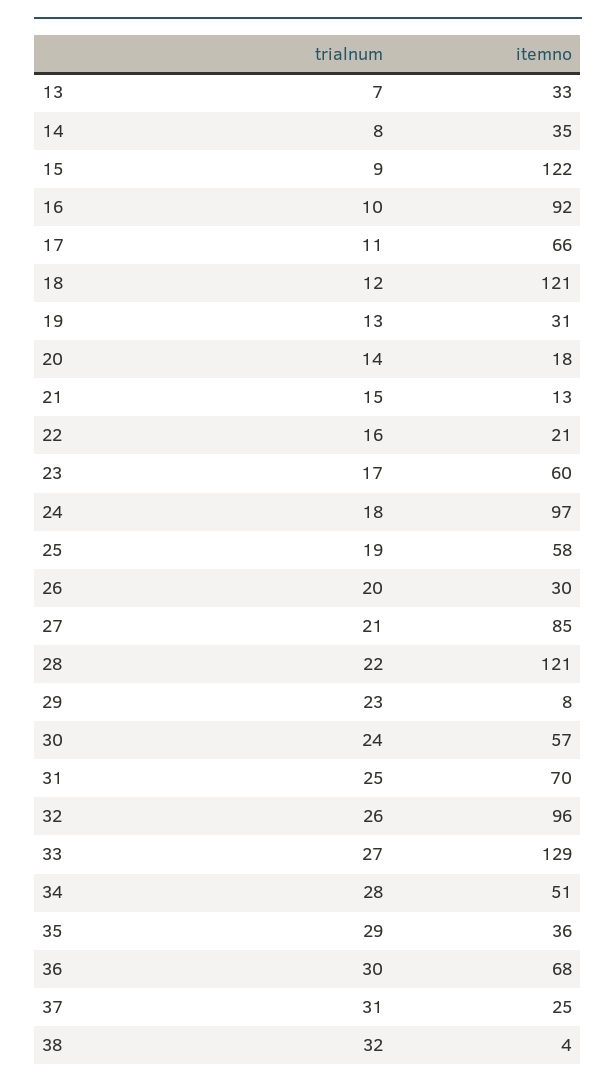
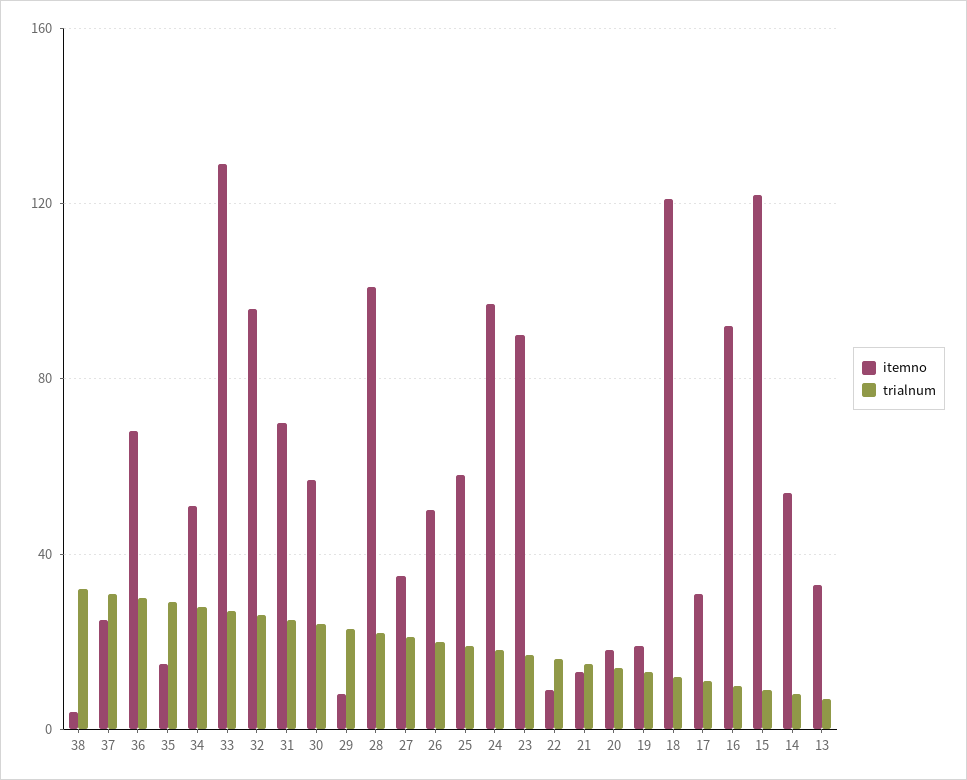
itemno, 14: 35 -> 55
itemno, 17: 66 -> 30
itemno, 19: 31 -> 20
itemno, 22: 21 -> 10
itemno, 23: 60 -> 90
itemno, 26: 30 -> 50
itemno, 27: 85 -> 35
itemno, 28: 121 -> 100
itemno, 35: 36 -> 15

